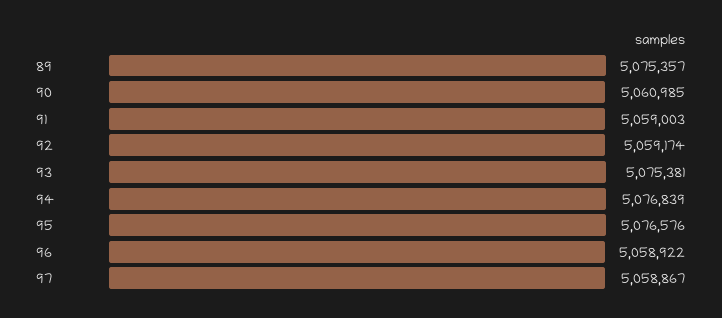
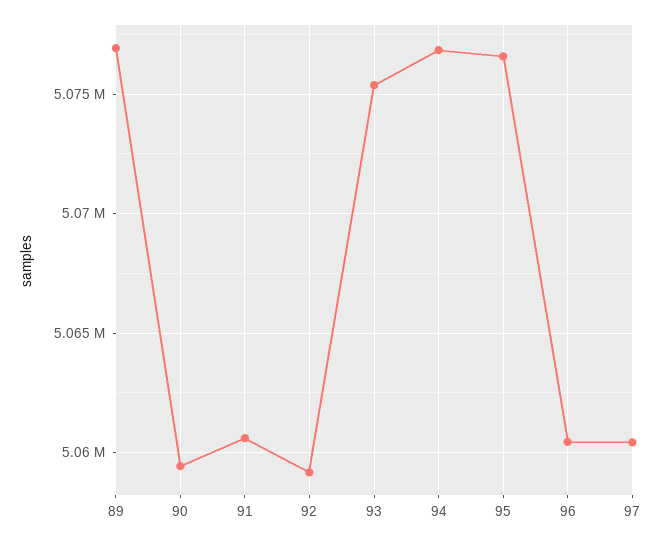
89: 5075357 -> 5077000
90: 5060985 -> 5059500
91: 5059003 -> 5060500
96: 5058922 -> 5060500
97: 5058867 -> 5060500

